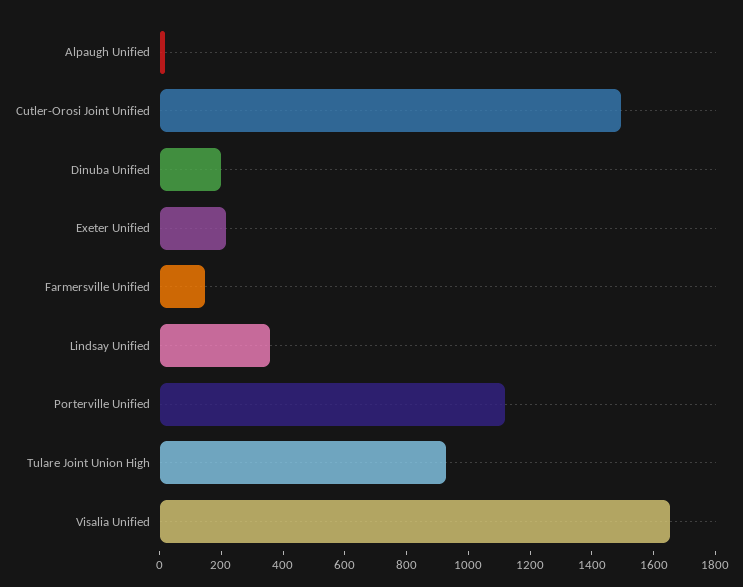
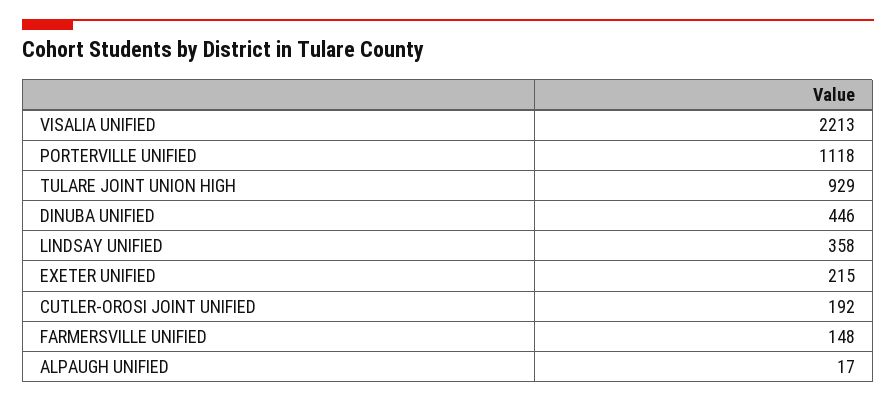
Cutler-Orosi Joint Unified: 1500 -> 192
Dinuba Unified: 200 -> 446
Visalia Unified: 1650 -> 2213

